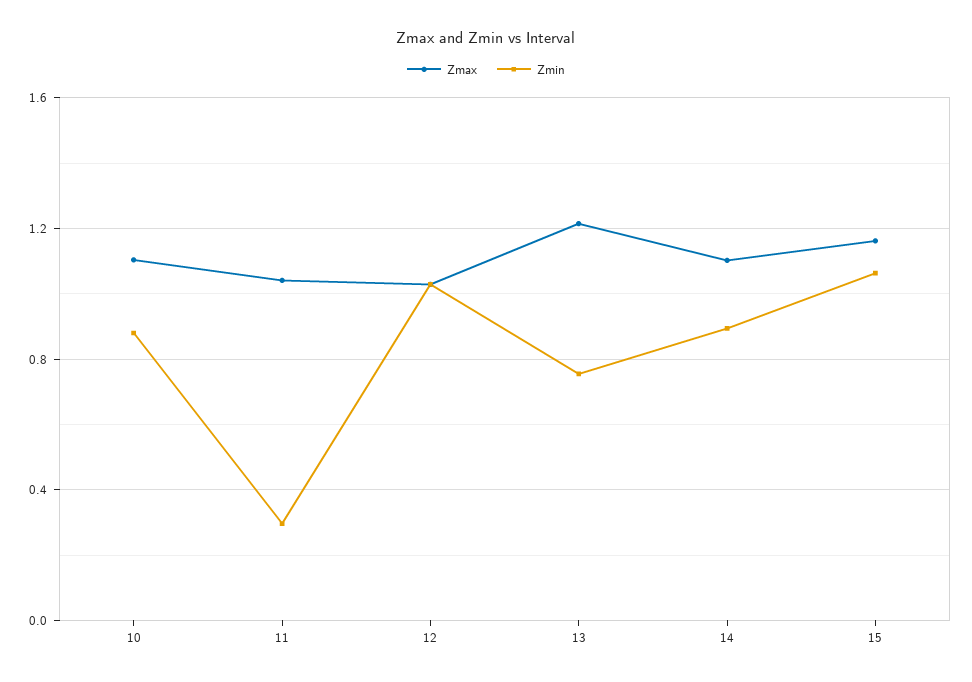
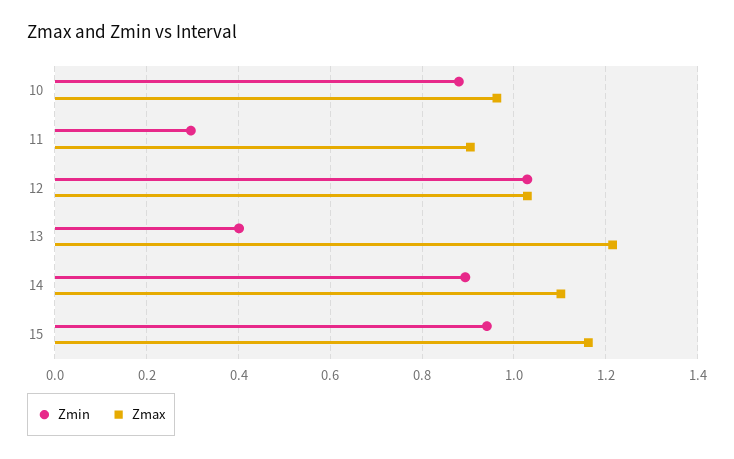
Zmax, 10: 1.1 -> 0.96
Zmax, 11: 1.05 -> 0.9
Zmin, 13: 0.75 -> 0.4
Zmin, 15: 1.05 -> 0.94

